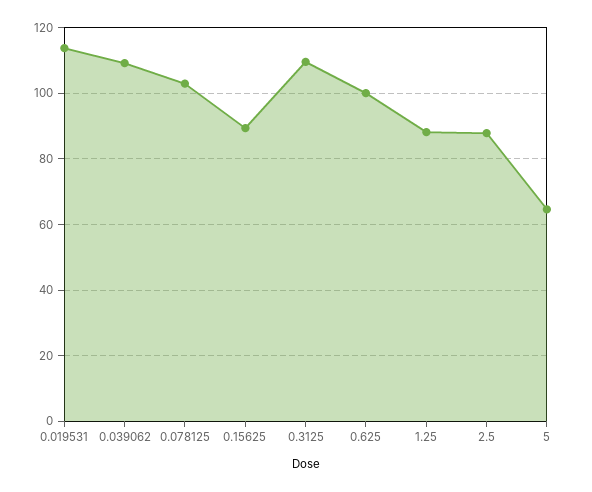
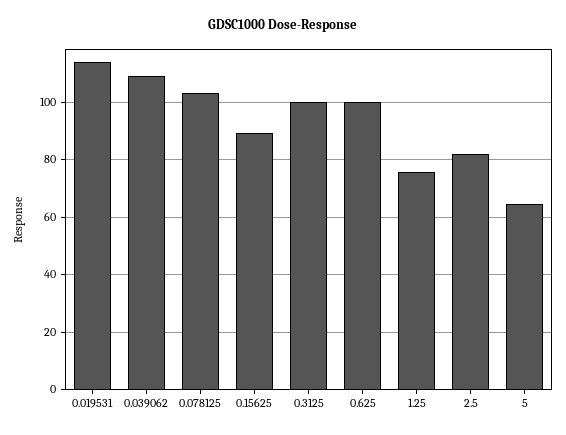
0.3125: 110 -> 100
1.25: 88 -> 75
2.5: 88 -> 82.5

